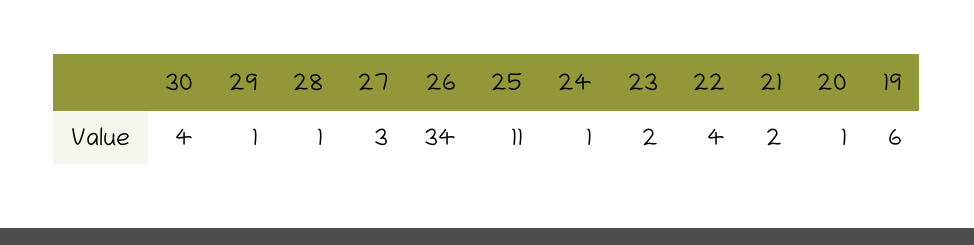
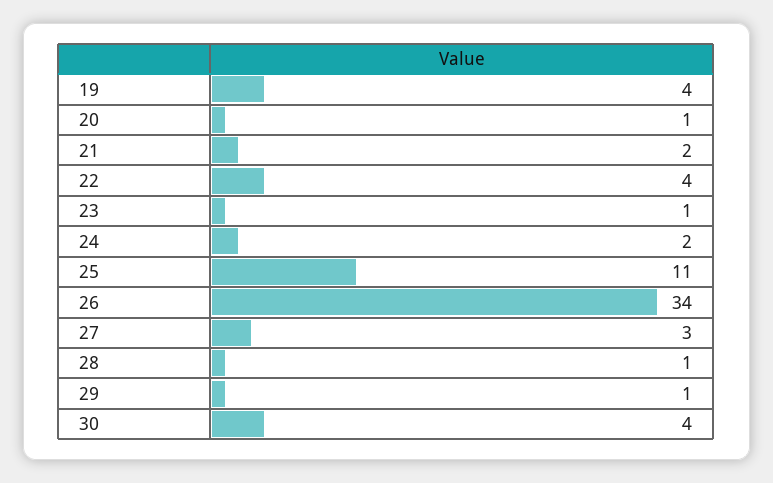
24: 1 -> 2
23: 2 -> 1
19: 6 -> 4

